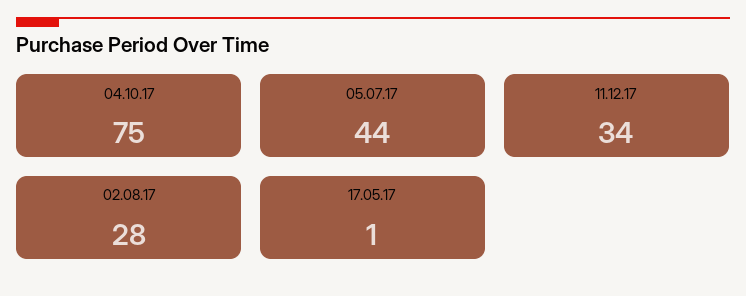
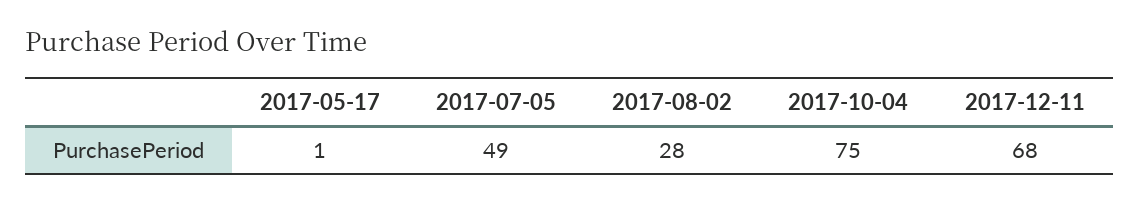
05.07.17: 44 -> 49
11.12.17: 34 -> 68

